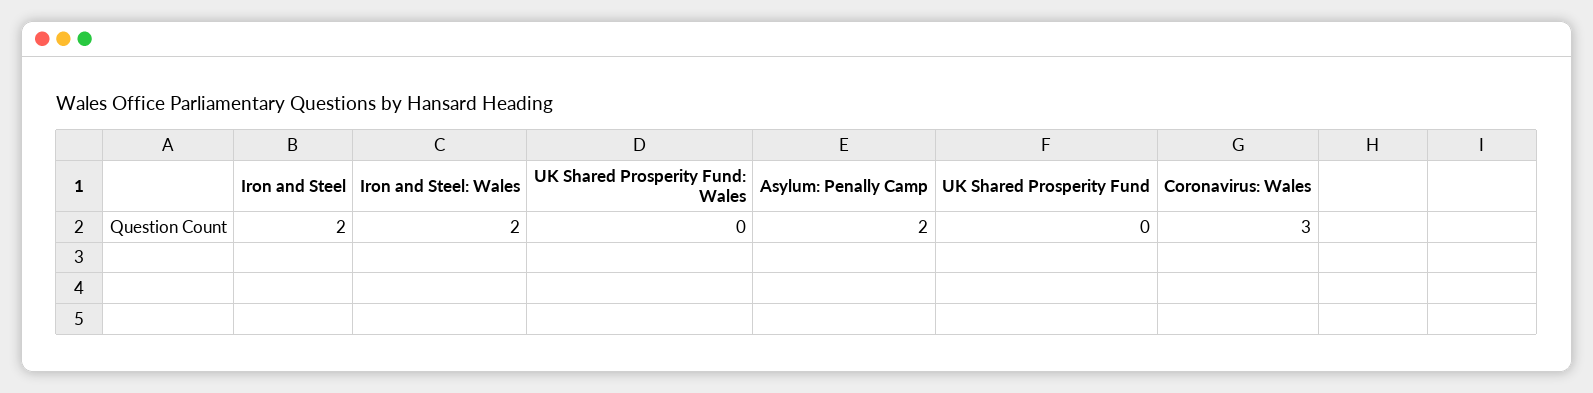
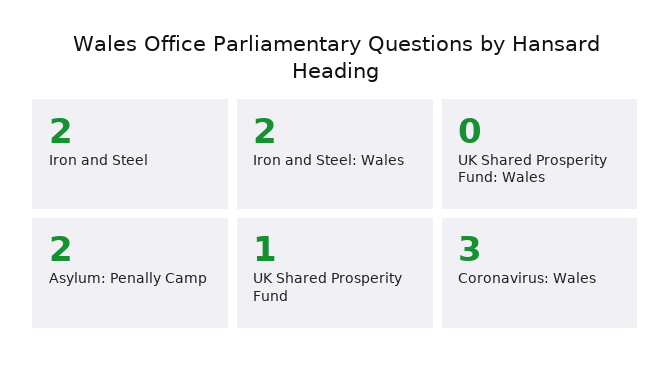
UK Shared Prosperity Fund: 0 -> 1

